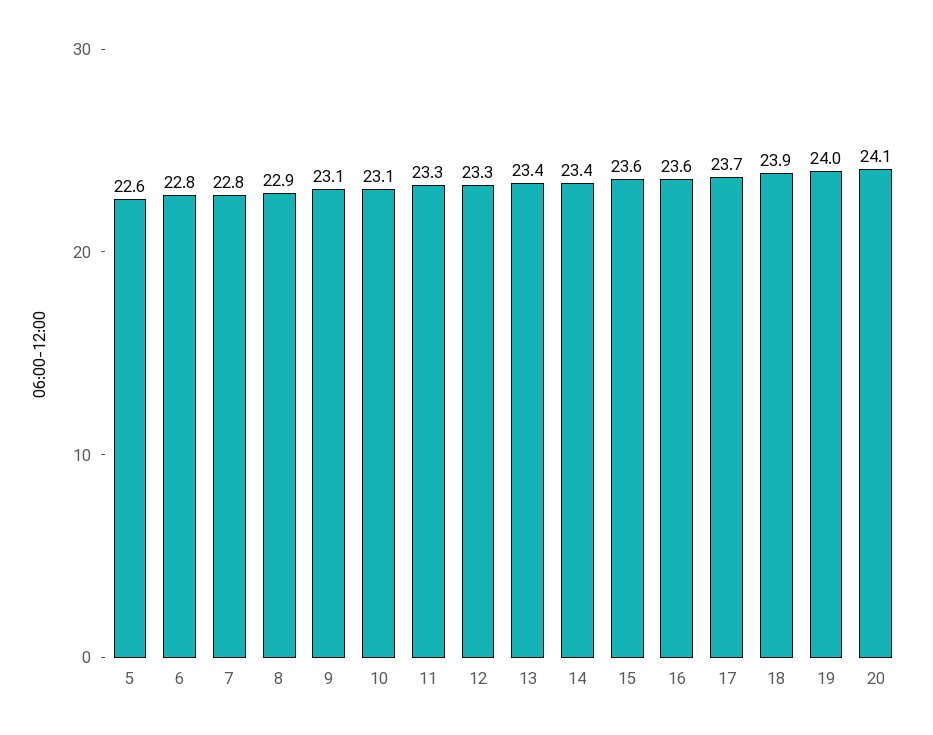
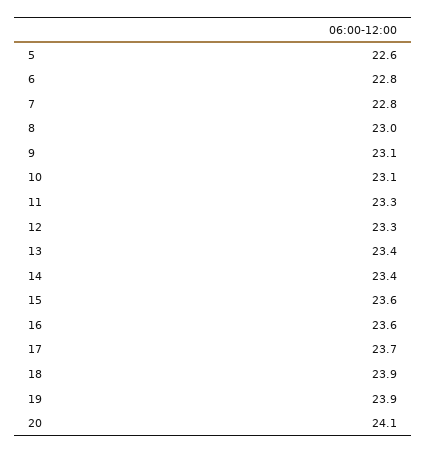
8: 22.9 -> 23
19: 24 -> 23.9

